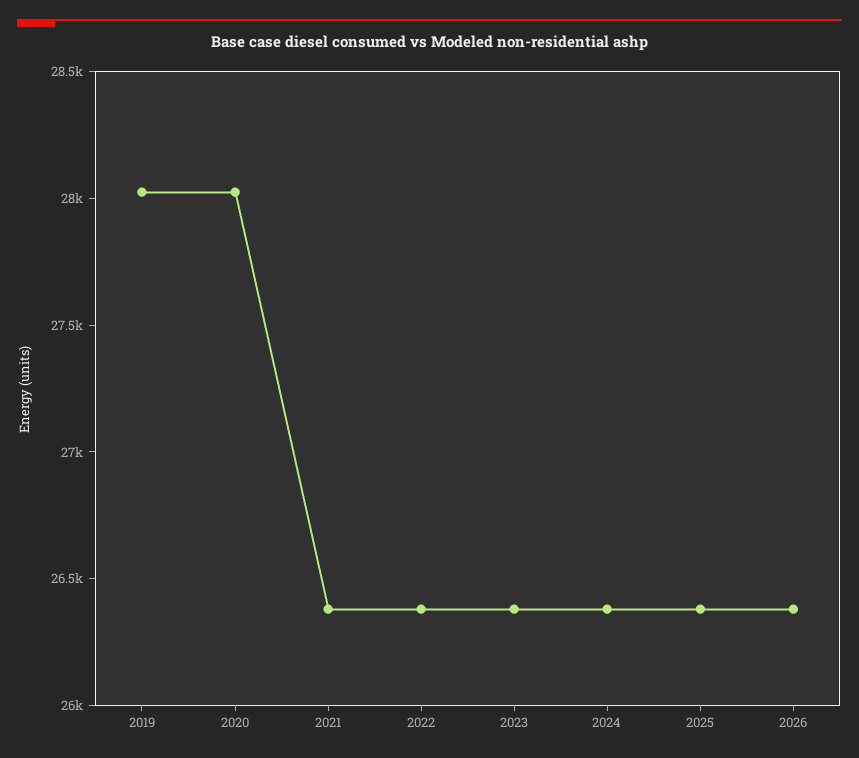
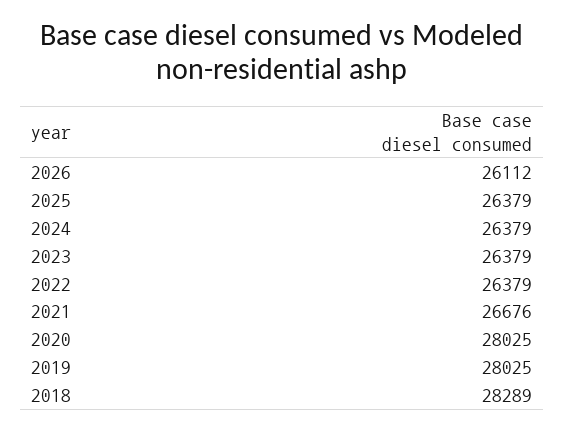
2021: 26400 -> 26676
2026: 26400 -> 26112
2018: none -> 28289

